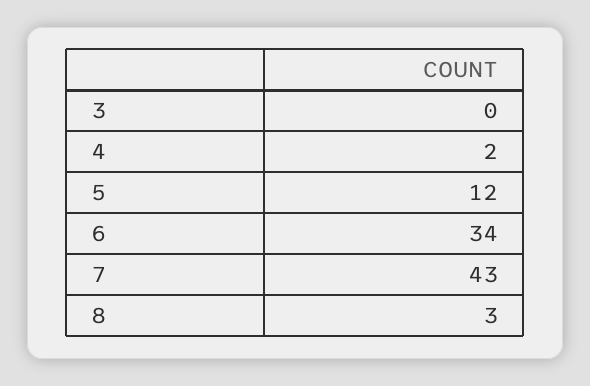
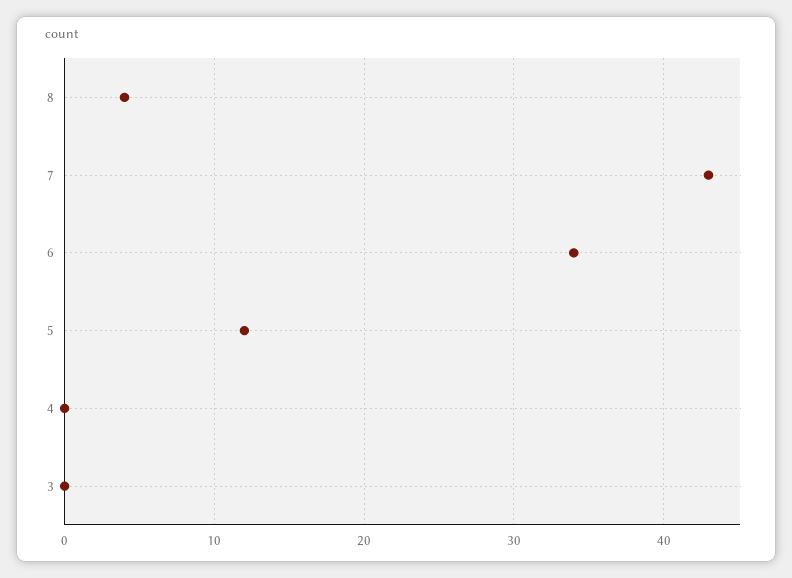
4: 2 -> 0
8: 3 -> 4

